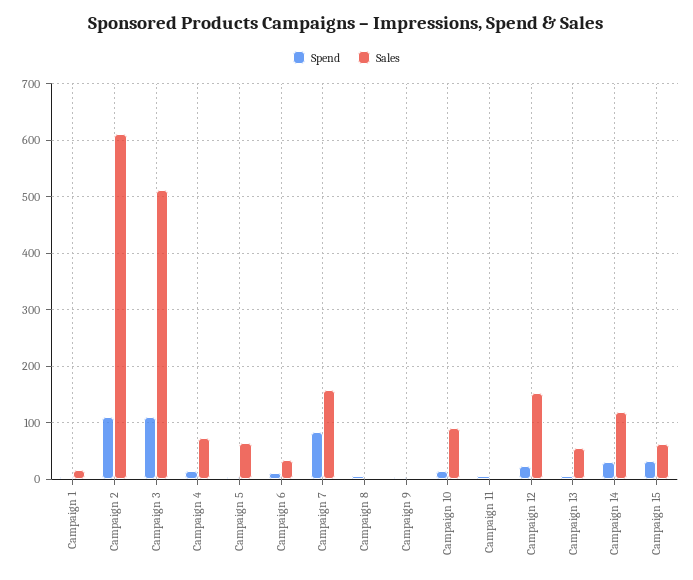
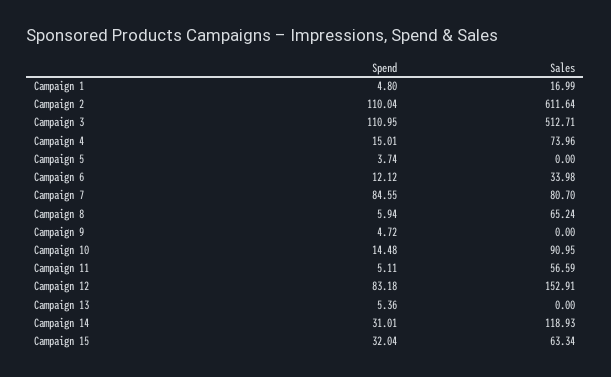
Sales, Campaign 5: 60 -> 0
Sales, Campaign 7: 160 -> 80.7
Sales, Campaign 8: 0 -> 65.24
Sales, Campaign 11: 0 -> 56.59
Spend, Campaign 12: 20 -> 83.18
Sales, Campaign 13: 60 -> 0

